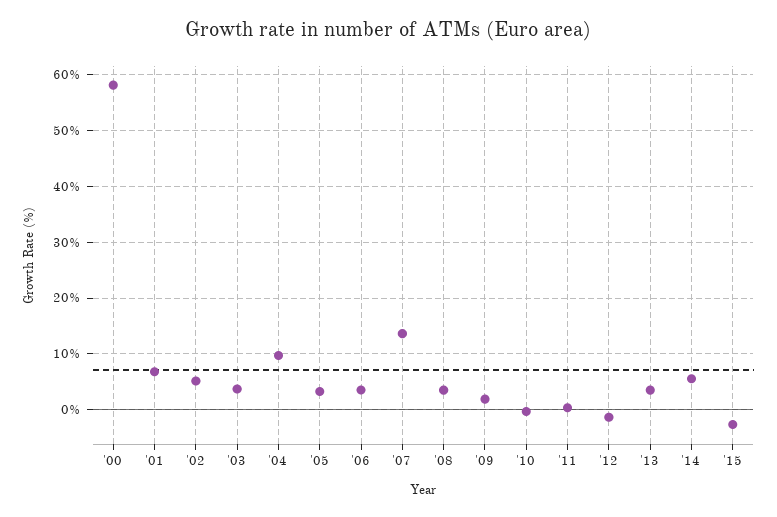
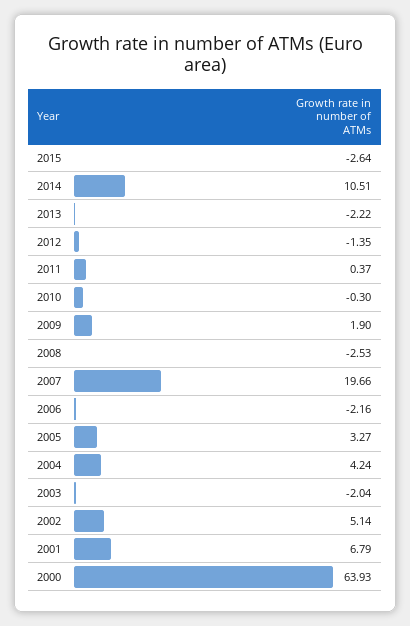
'00: 58 -> 63.93
'03: 4 -> -2.04
'04: 10 -> 4.24
'06: 4 -> -2.16
'07: 14 -> 19.66
'08: 4 -> -2.53
'13: 4 -> -2.22
'14: 6 -> 10.51

